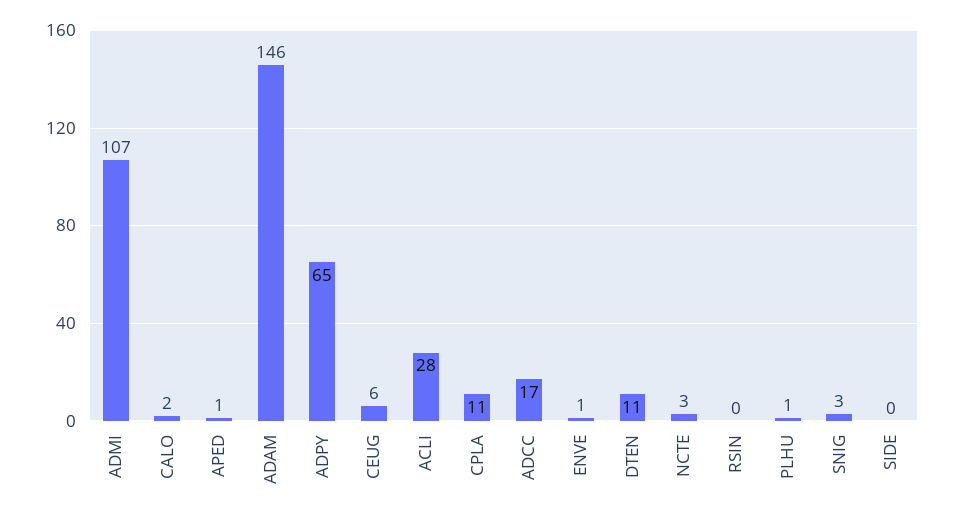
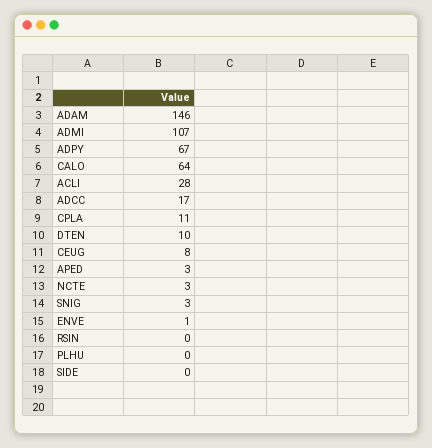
CALO: 2 -> 64
APED: 1 -> 3
ADPY: 65 -> 67
CEUG: 6 -> 8
DTEN: 11 -> 10
PLHU: 1 -> 0

